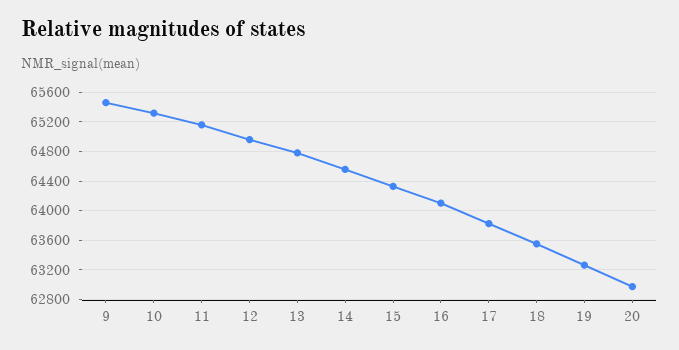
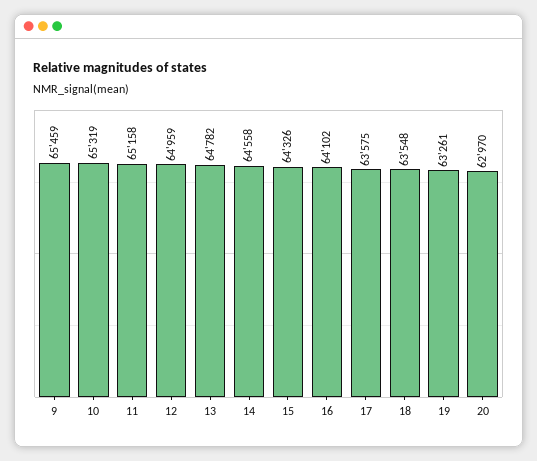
17: 63800 -> 63575

